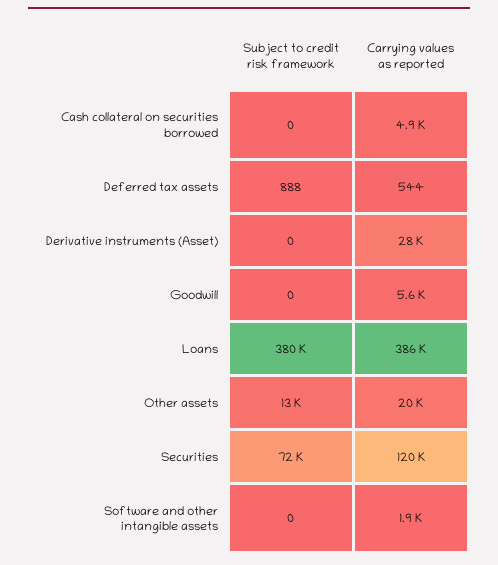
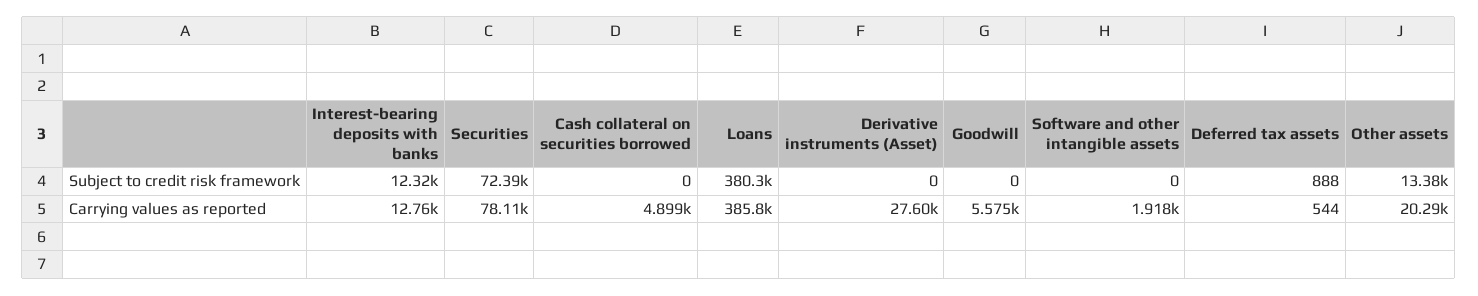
Carrying values as reported, Securities: 120000 -> 78110
Subject to credit risk framework, Interest-bearing deposits with banks: none -> 12320
Carrying values as reported, Interest-bearing deposits with banks: none -> 12760

